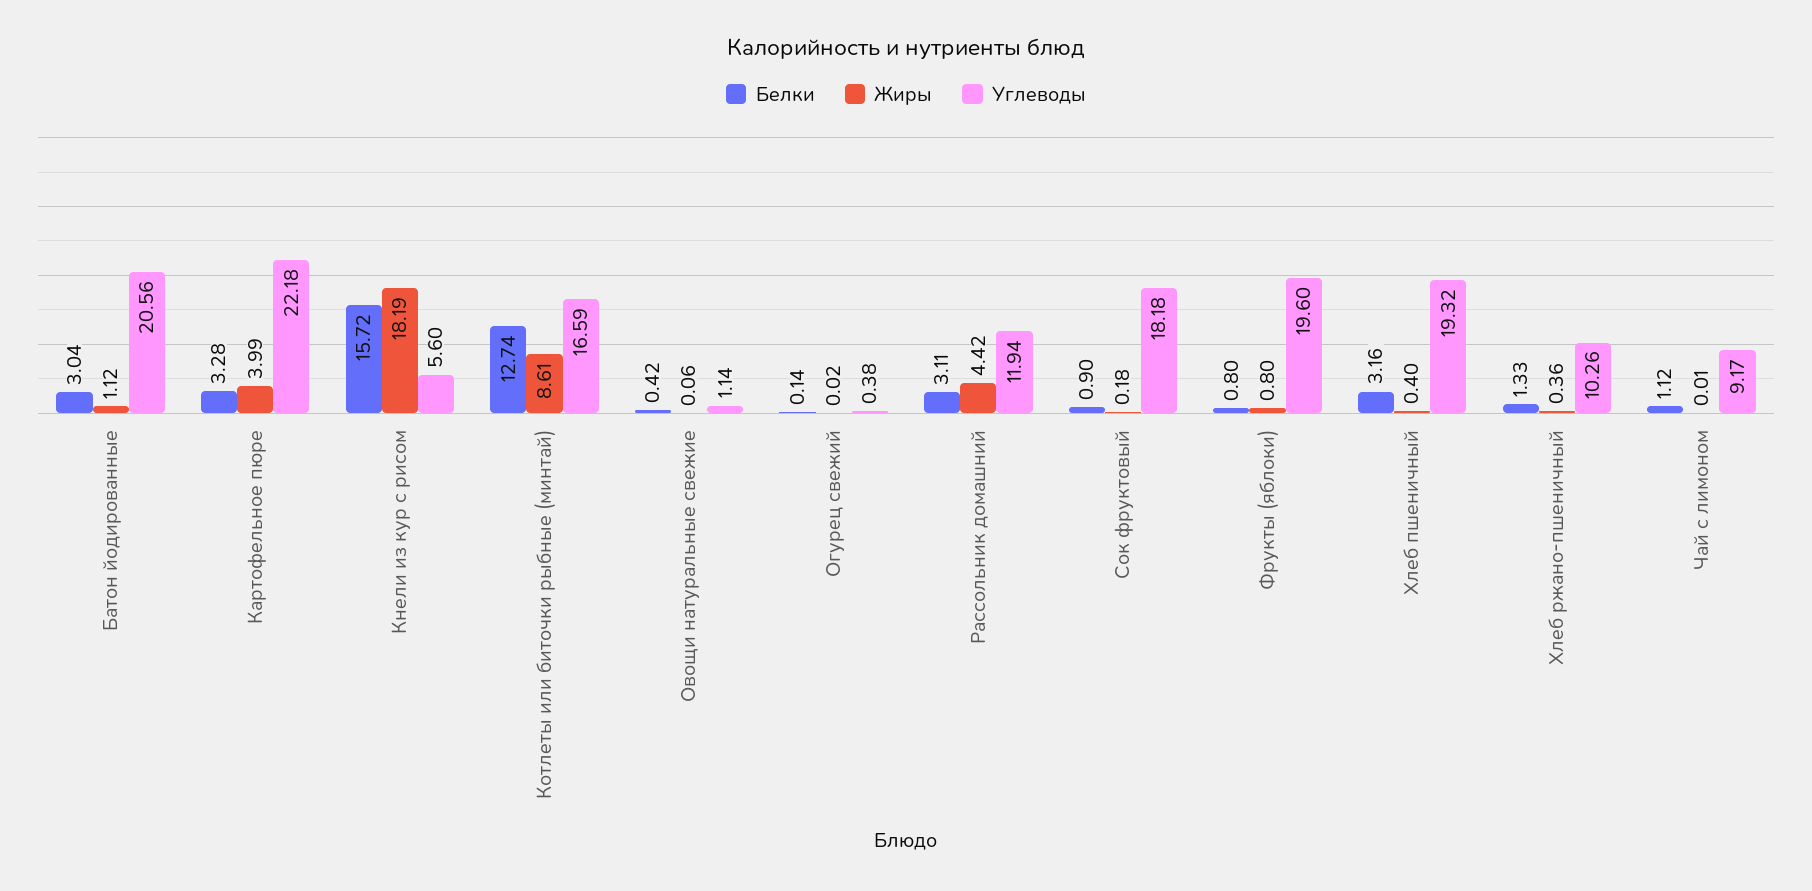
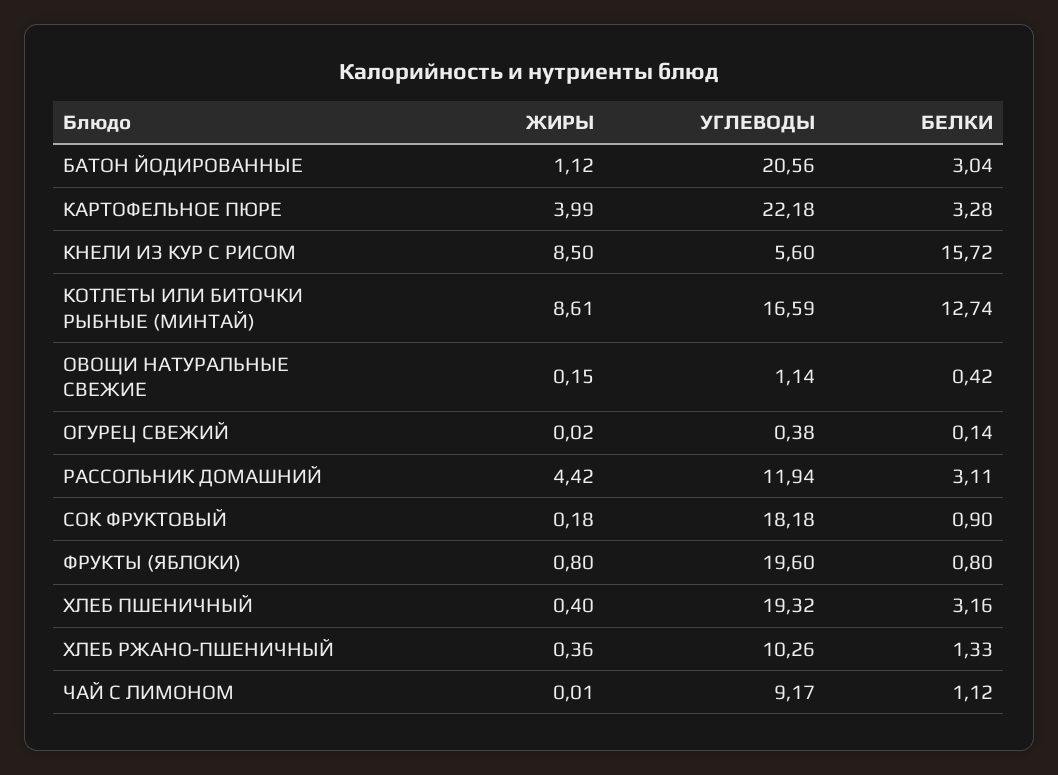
Жиры, Кнели из кур с рисом: 18.19 -> 8.5
Жиры, Овощи натуральные свежие: 0.06 -> 0.15

